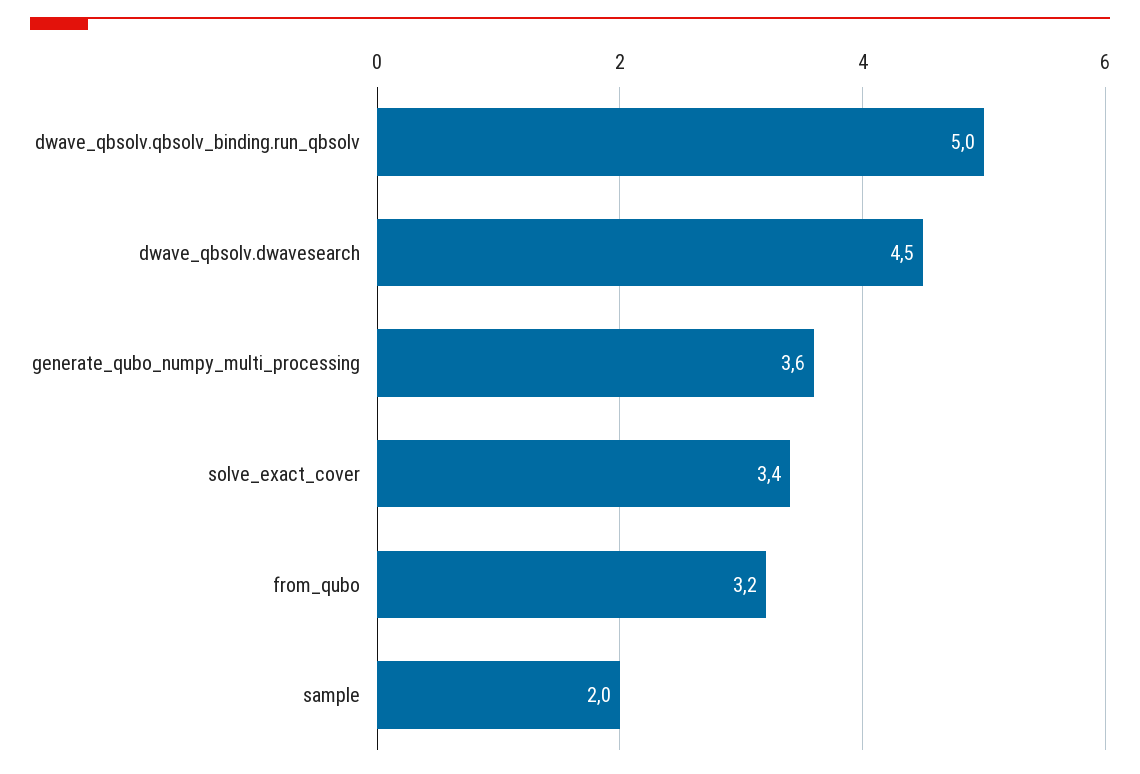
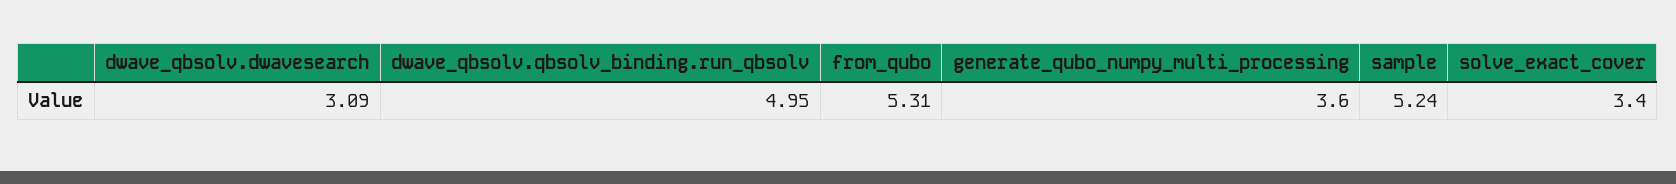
dwave_qbsolv.dwavesearch: 4.5 -> 3.09
from_qubo: 3.2 -> 5.31
sample: 2 -> 5.24

